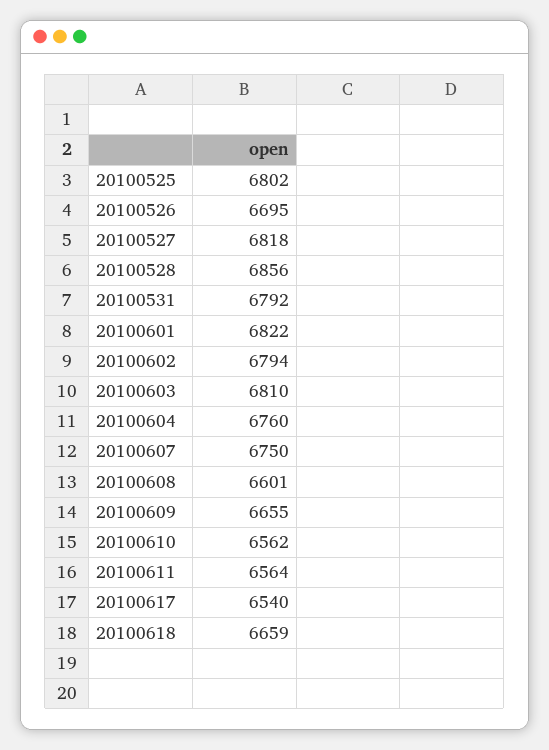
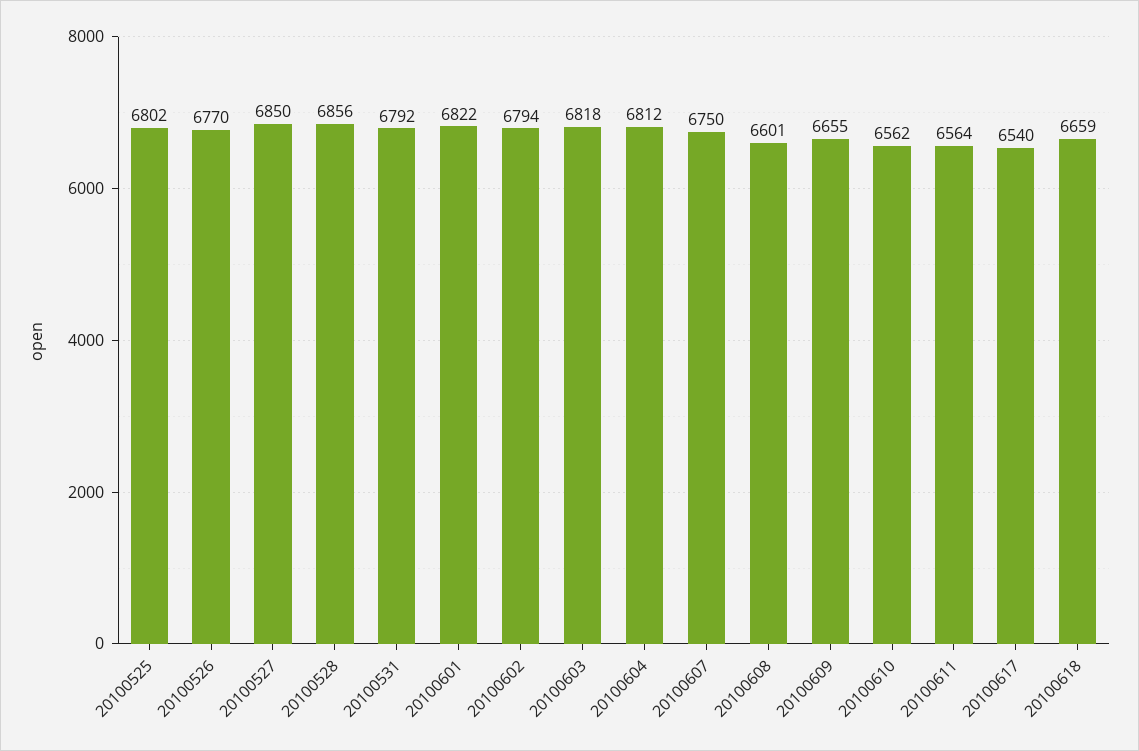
20100526: 6695 -> 6770
20100527: 6818 -> 6850
20100603: 6810 -> 6818
20100604: 6760 -> 6812

